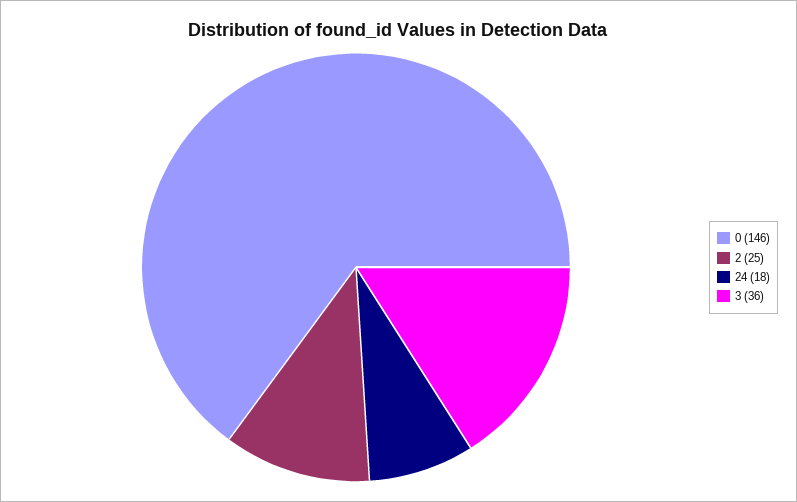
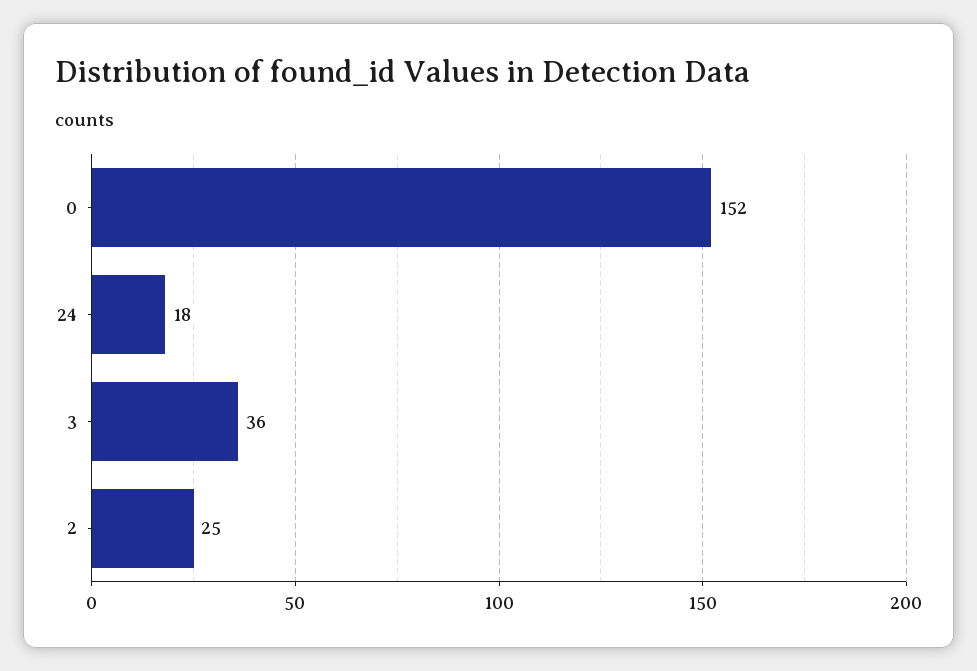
0: 146 -> 152

